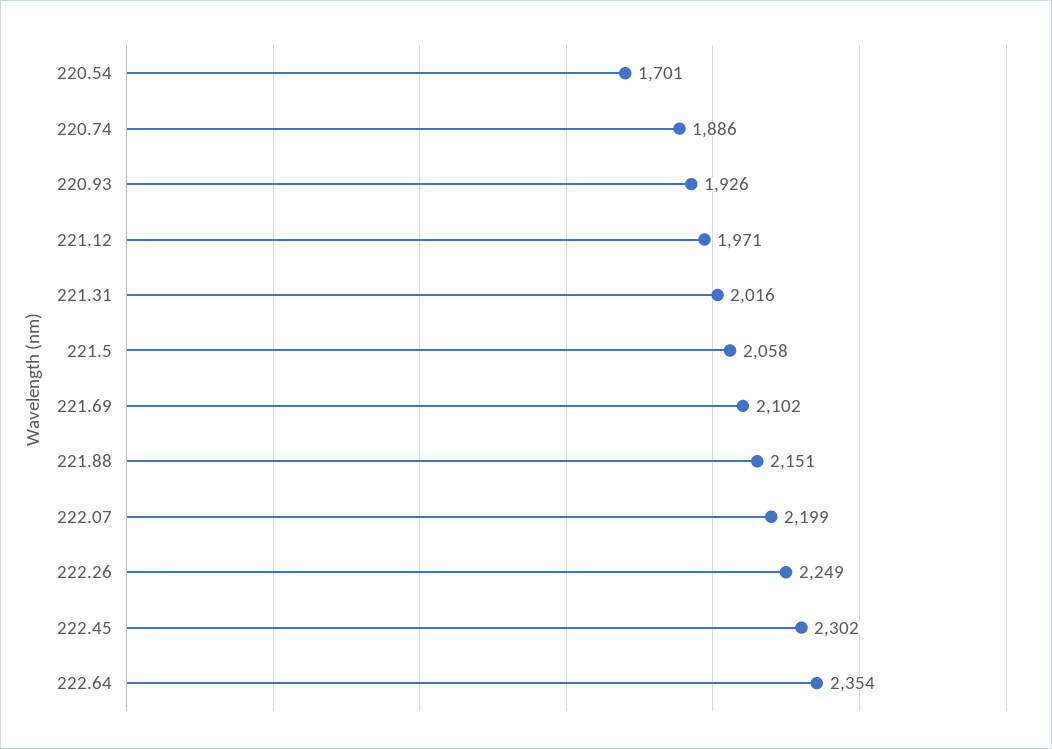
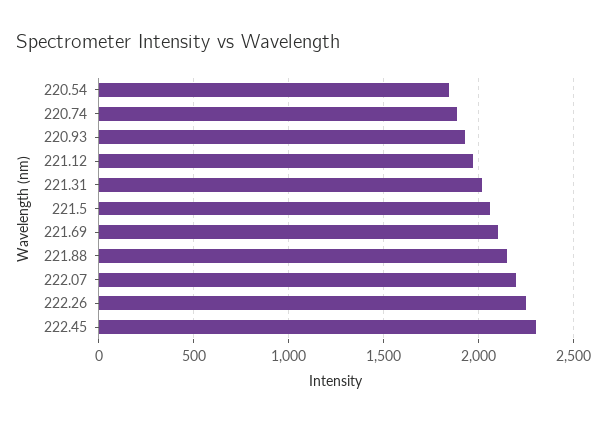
220.54: 1701 -> 1850
222.64: 2354 -> none

